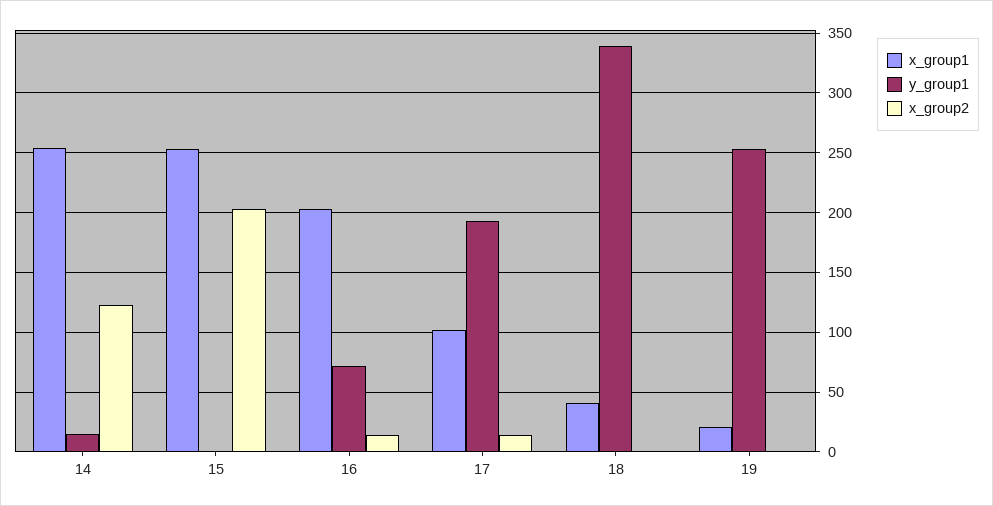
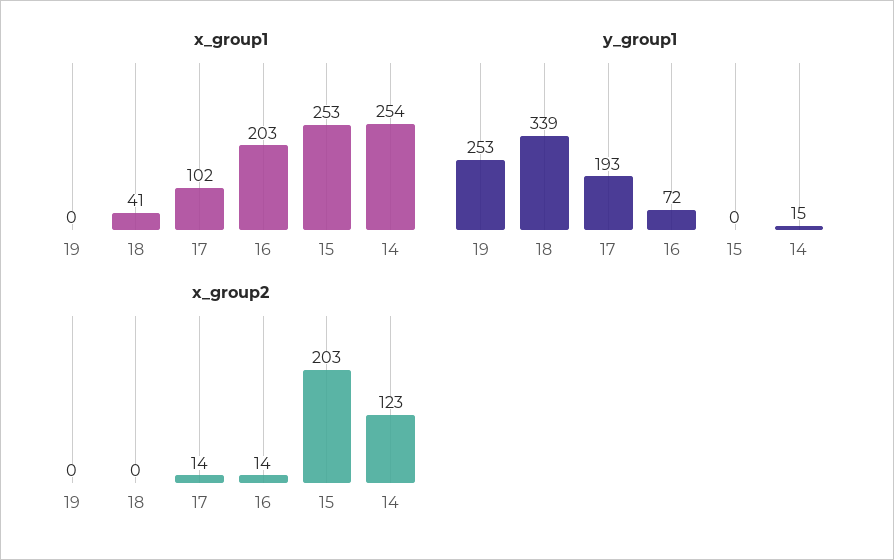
x_group1, 19: 20 -> 0

